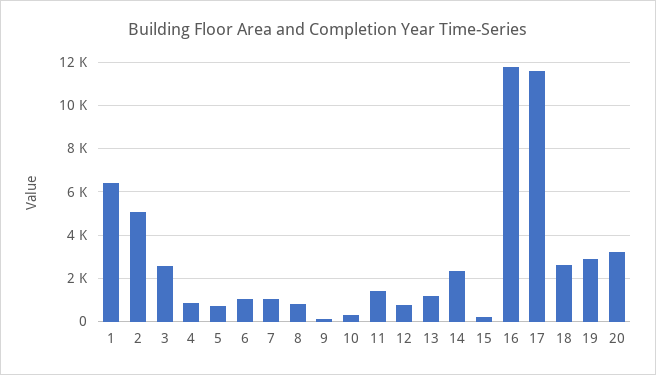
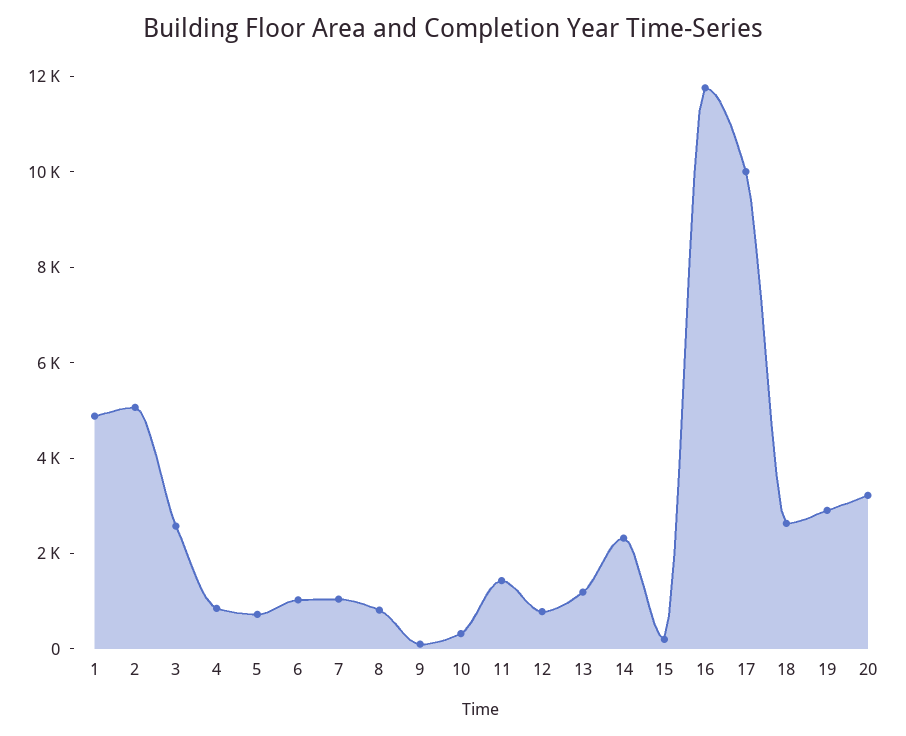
1: 6500 -> 5000
17: 11500 -> 10000

